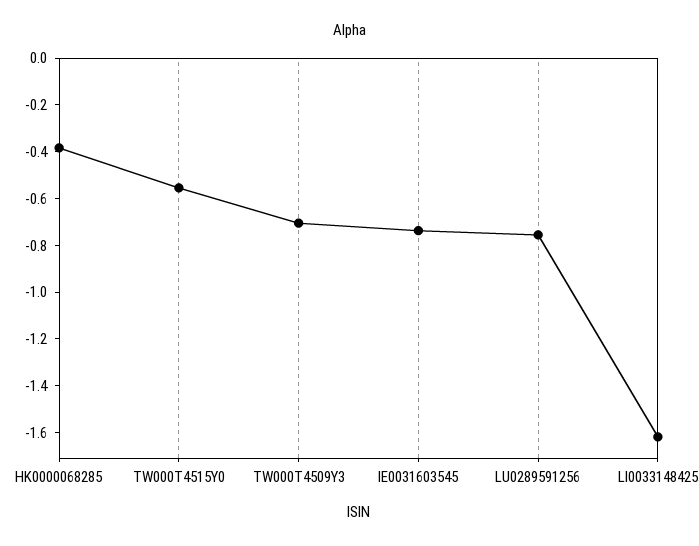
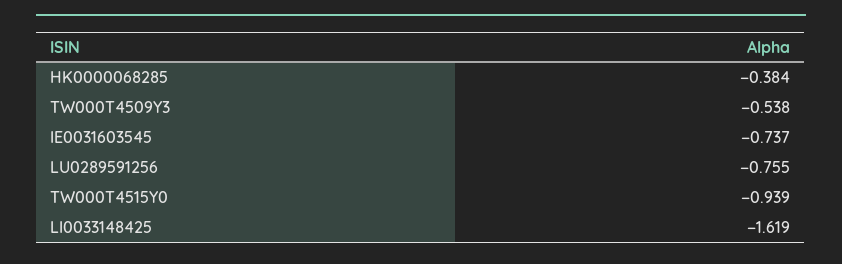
TW000T4515Y0: -0.55 -> -0.939
TW000T4509Y3: -0.7 -> -0.538

